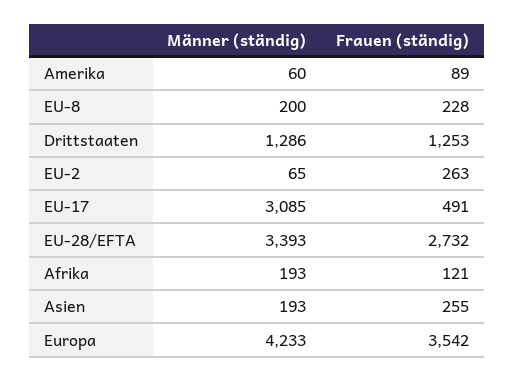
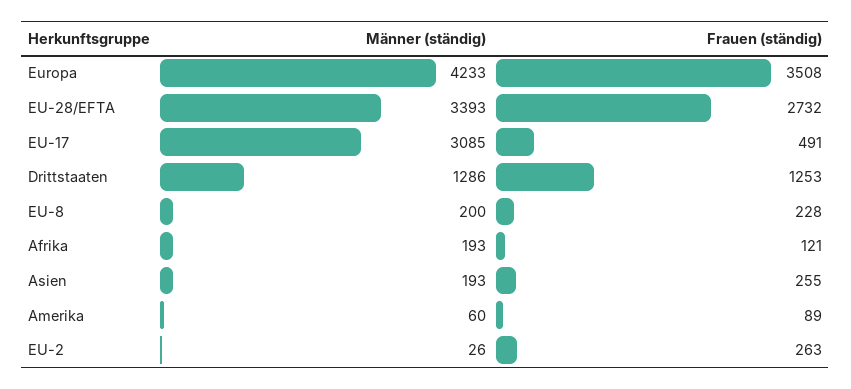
Männer (ständig), EU-2: 65 -> 26
Frauen (ständig), Europa: 3542 -> 3508

